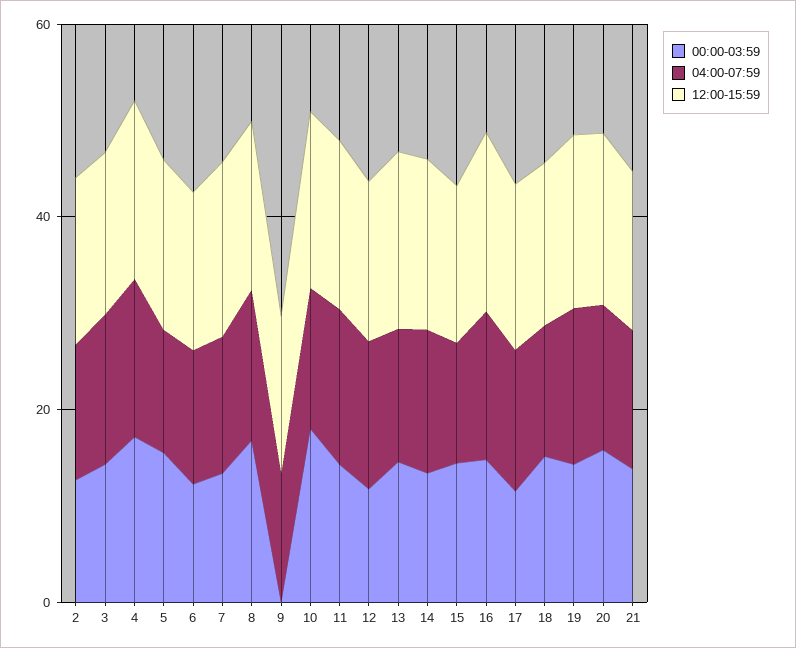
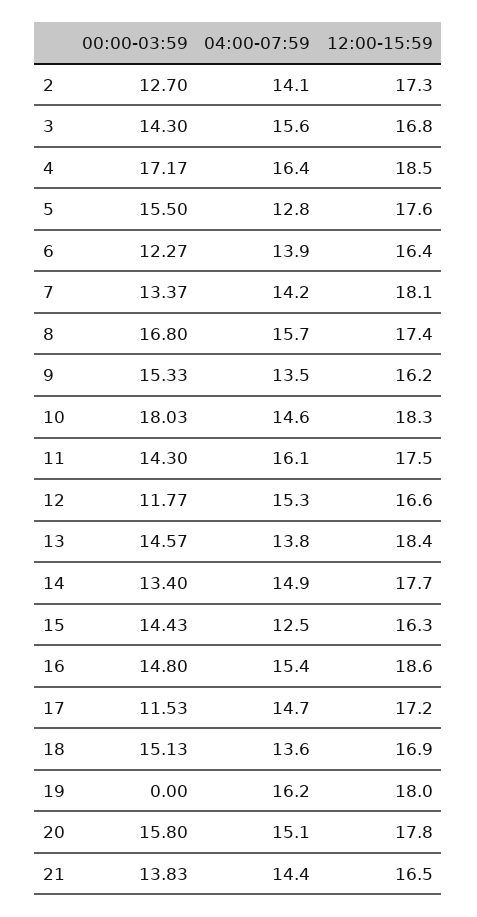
00:00-03:59, 9: 0 -> 15.33
00:00-03:59, 19: 15 -> 0

